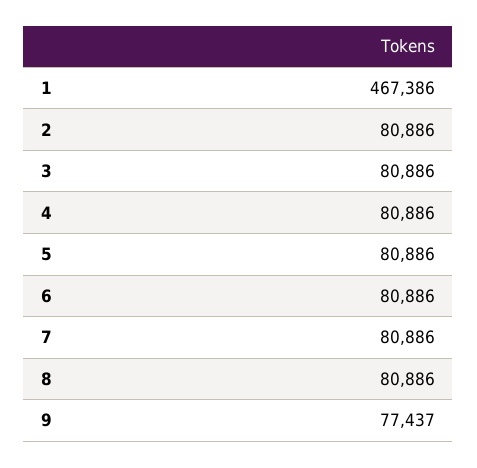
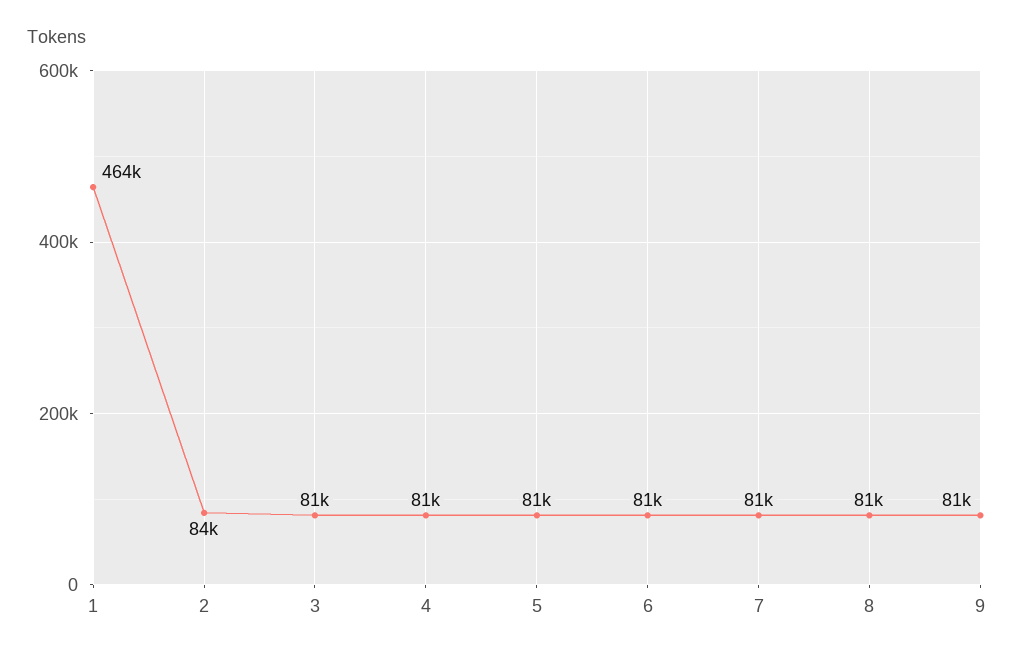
1: 467386 -> 464000
2: 80886 -> 84000
9: 77437 -> 81000

